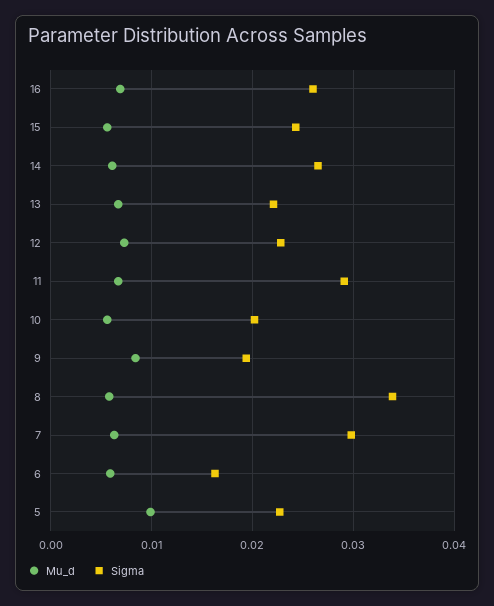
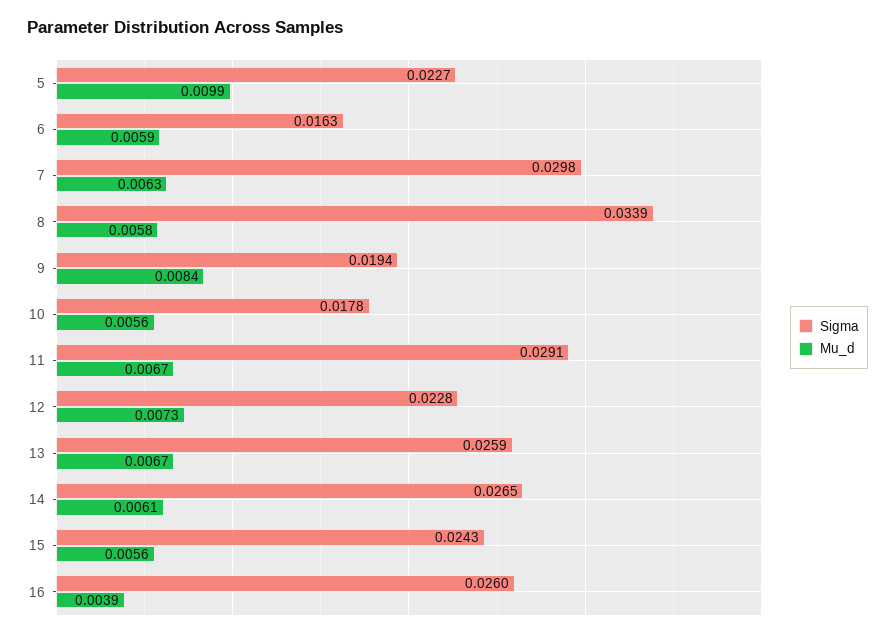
Mu_d, 16: 0.007 -> 0.0039
Sigma, 13: 0.022 -> 0.0259
Sigma, 10: 0.02 -> 0.0178

